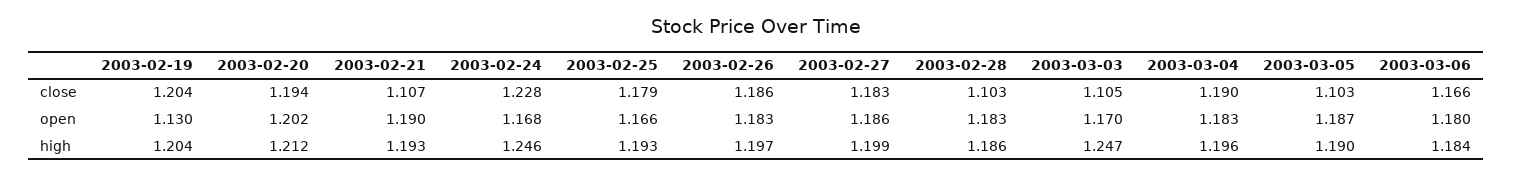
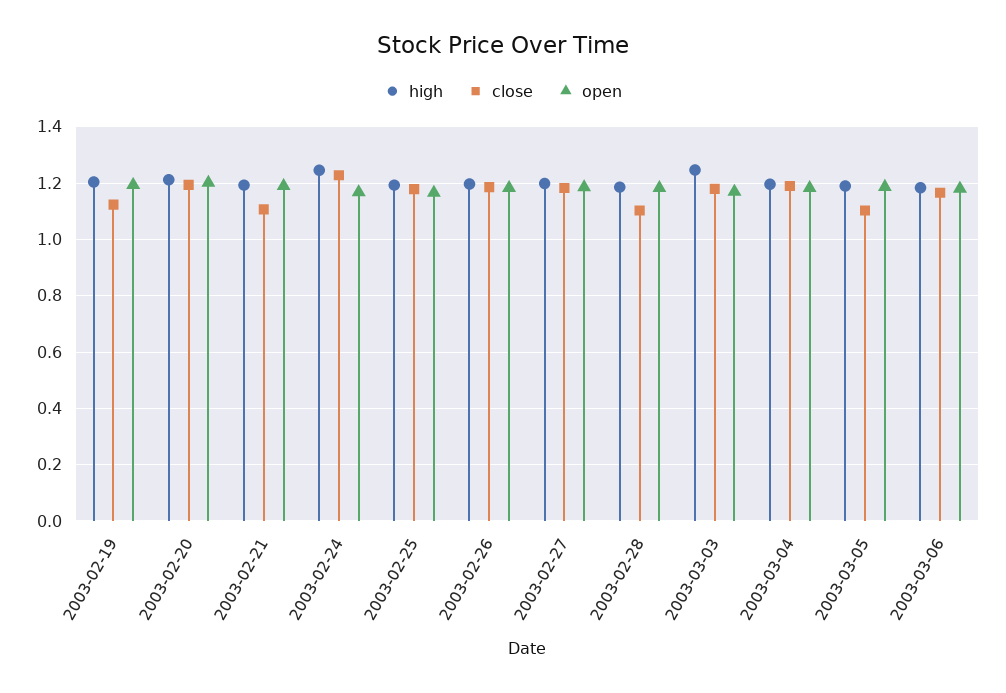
close, 2003-02-19: 1.204 -> 1.125
close, 2003-03-03: 1.105 -> 1.175
open, 2003-02-19: 1.13 -> 1.2

